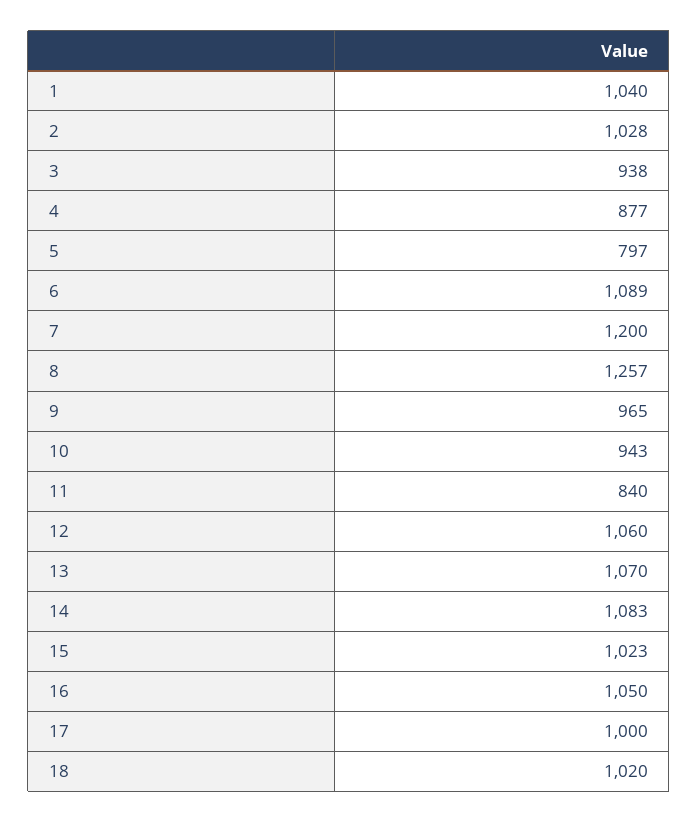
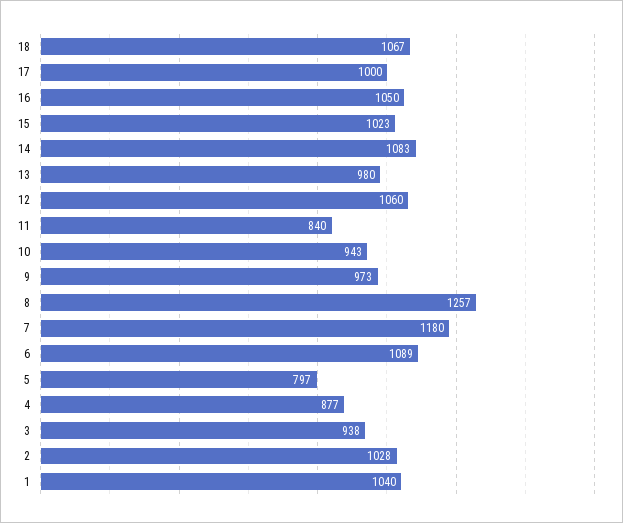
7: 1200 -> 1180
9: 965 -> 973
13: 1070 -> 980
18: 1020 -> 1067

